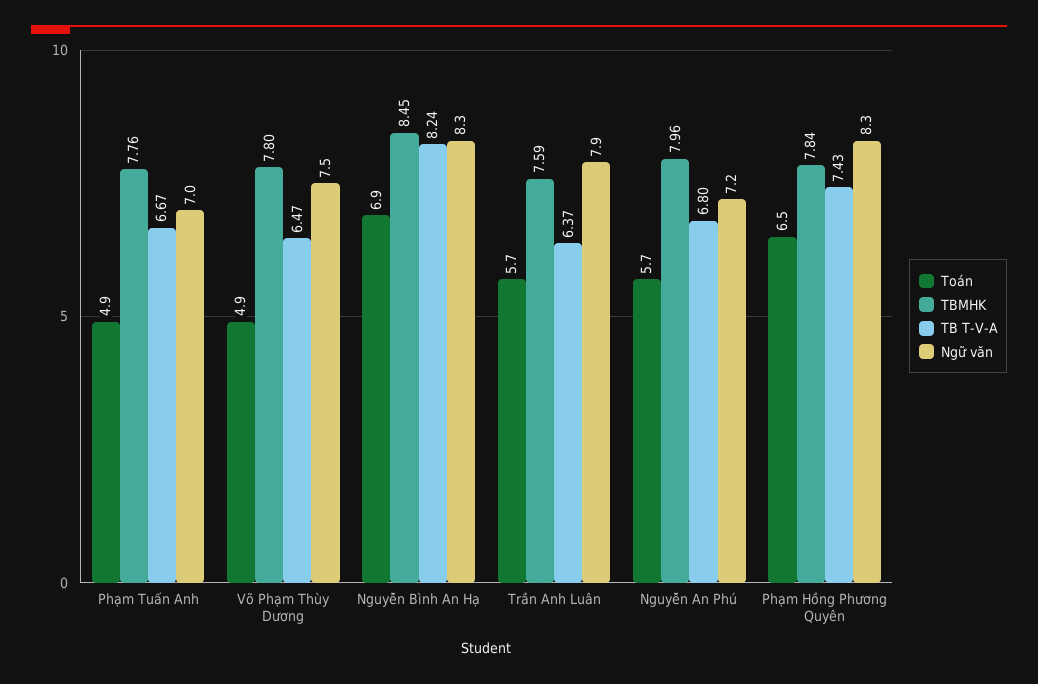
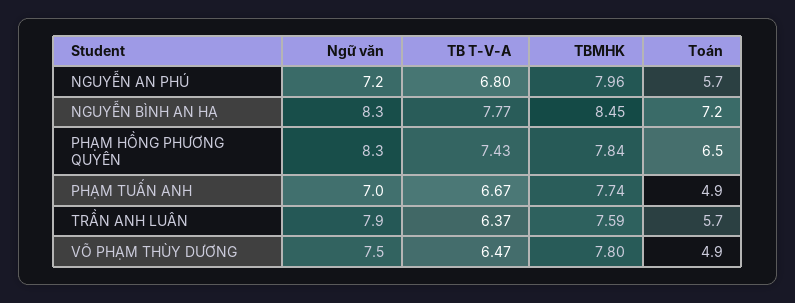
TBMHK, Phạm Tuấn Anh: 7.76 -> 7.74
Toán, Nguyễn Bình An Hạ: 6.9 -> 7.2
TB T-V-A, Nguyễn Bình An Hạ: 8.24 -> 7.77

